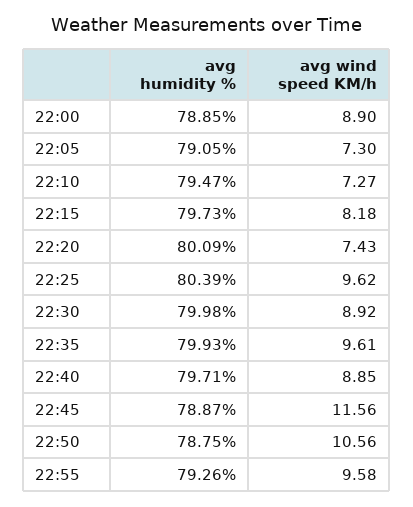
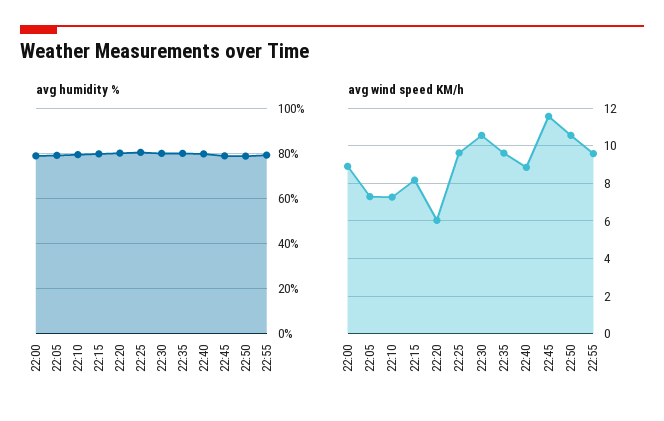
avg wind speed KM/h, 22:20: 7.43 -> 6
avg wind speed KM/h, 22:30: 8.92 -> 10.5

